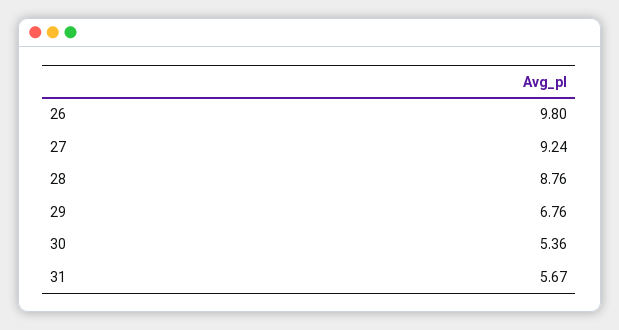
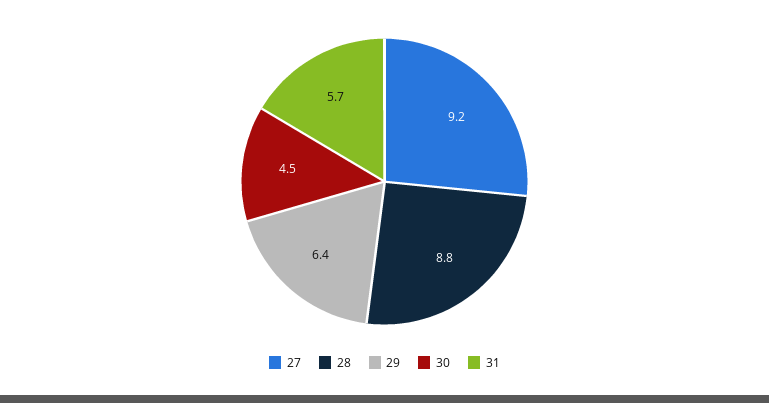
26: 9.8 -> none
29: 6.76 -> 6.4
30: 5.36 -> 4.5

